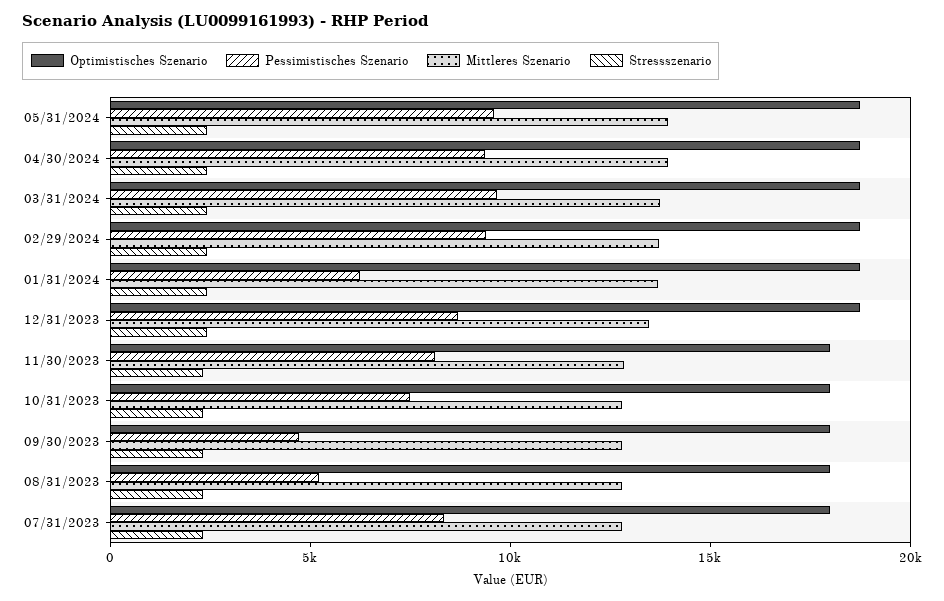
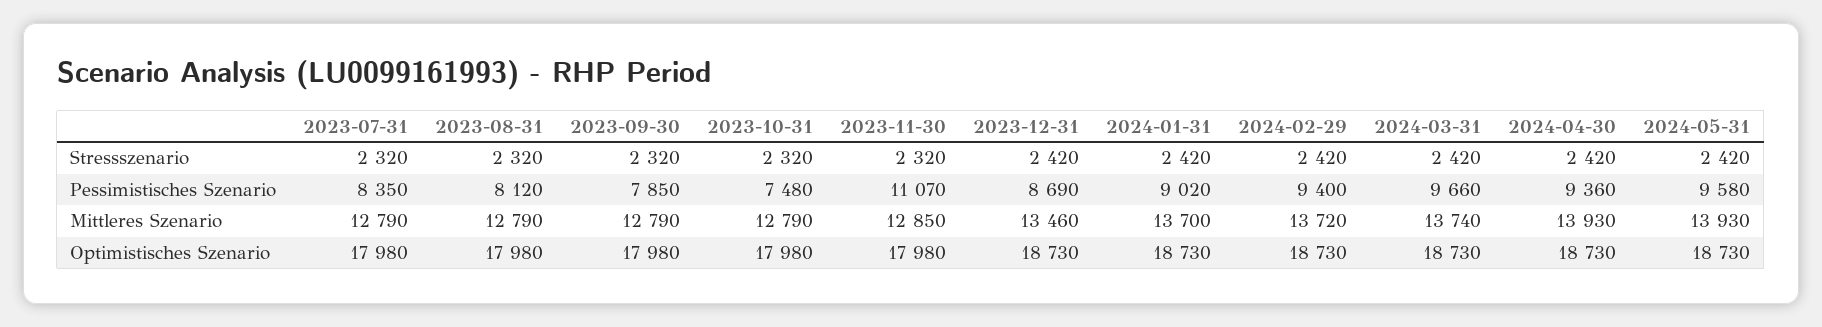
Pessimistisches Szenario, 01/31/2024: 6000 -> 9020
Pessimistisches Szenario, 11/30/2023: 8000 -> 11070
Pessimistisches Szenario, 09/30/2023: 5000 -> 7850
Pessimistisches Szenario, 08/31/2023: 5000 -> 8120

